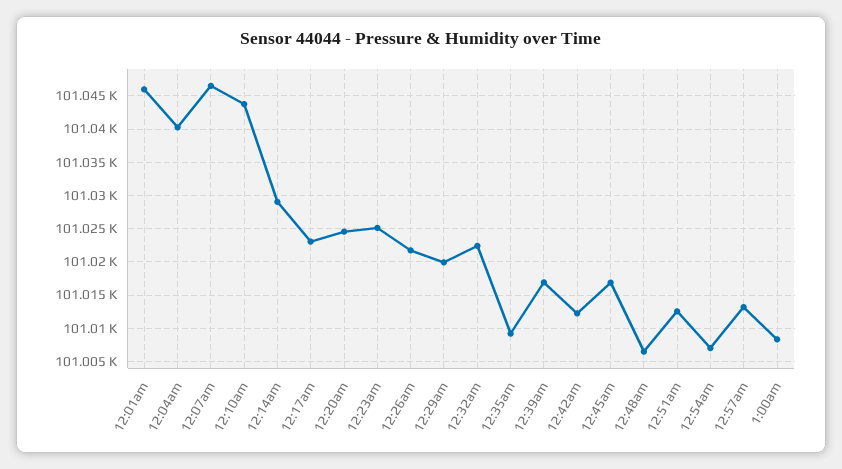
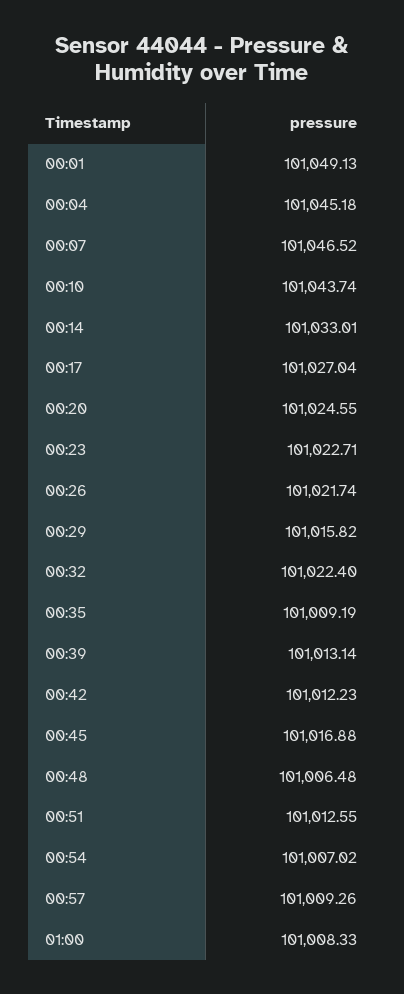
12:01am: 101046 -> 101049.13
12:04am: 101040 -> 101045.18
12:14am: 101029 -> 101033.01
12:17am: 101023 -> 101027.04
12:23am: 101025 -> 101022.71
12:29am: 101020 -> 101015.82
12:39am: 101017 -> 101013.14
12:57am: 101013 -> 101009.26

